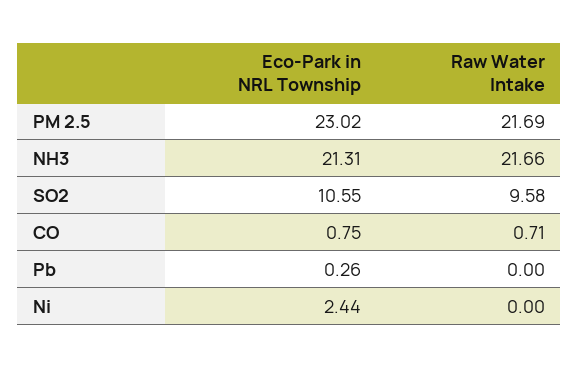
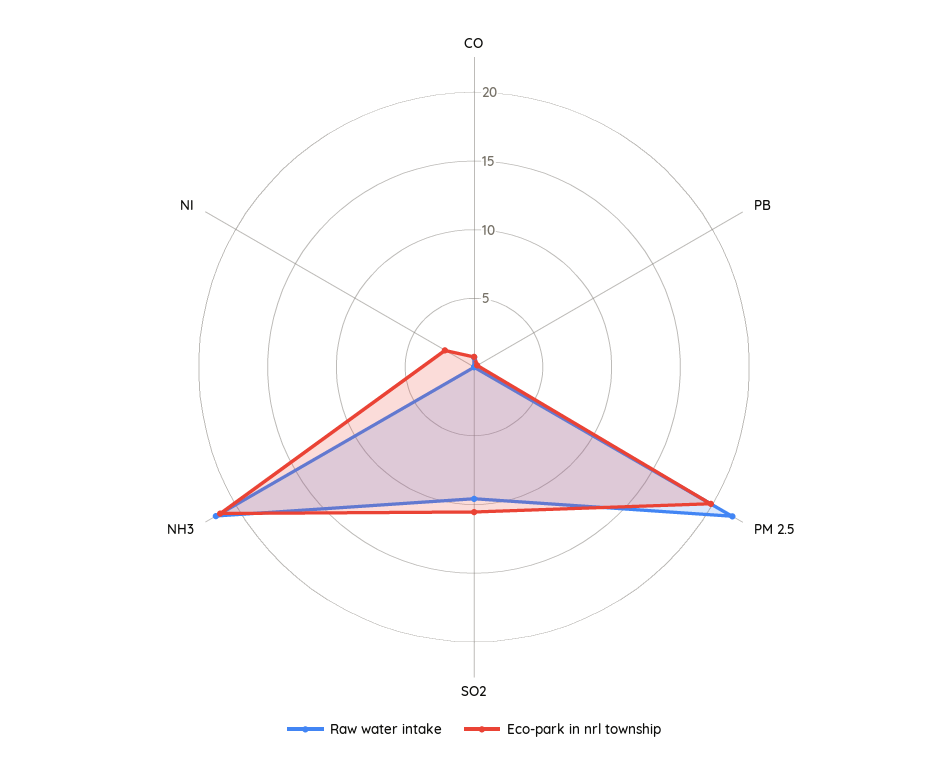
Eco-Park in NRL Township, PM 2.5: 23.02 -> 20

